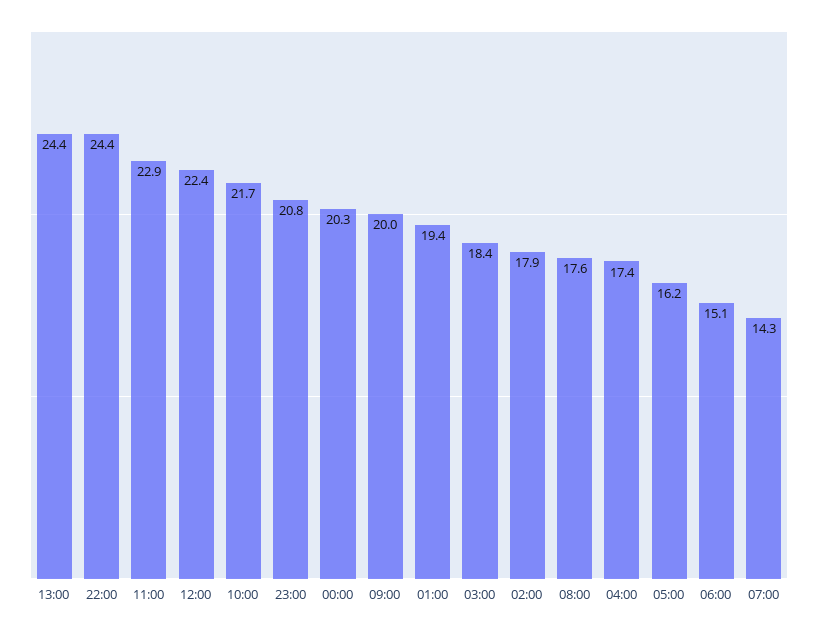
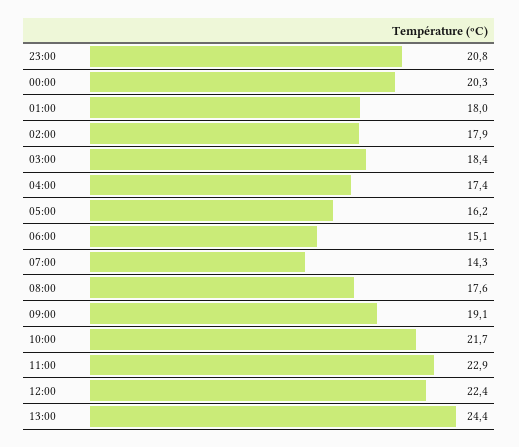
22:00: 24.4 -> none
09:00: 20 -> 19.1
01:00: 19.4 -> 18

